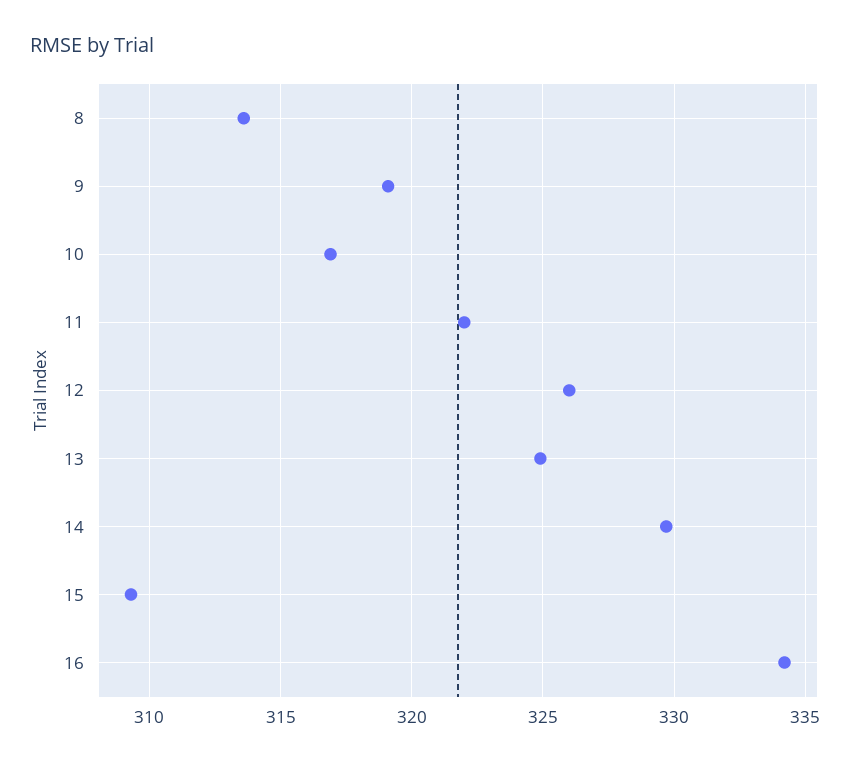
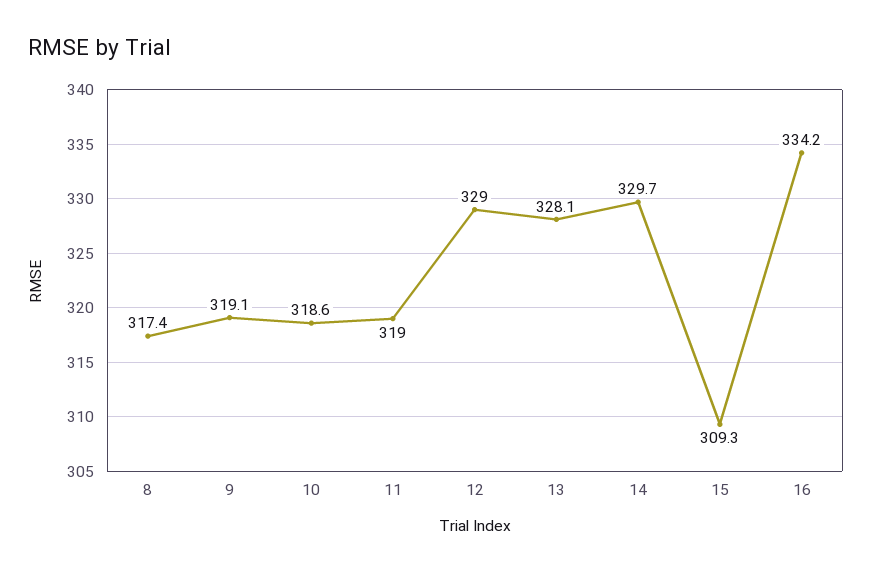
8: 313.5 -> 317.4
10: 317 -> 318.6
11: 322 -> 319
12: 326 -> 329
13: 325 -> 328.1

